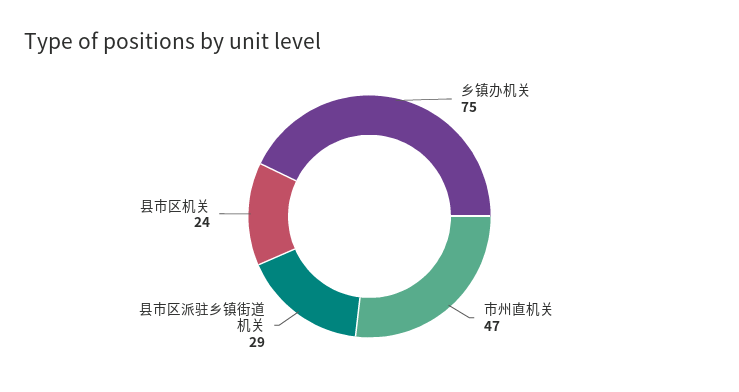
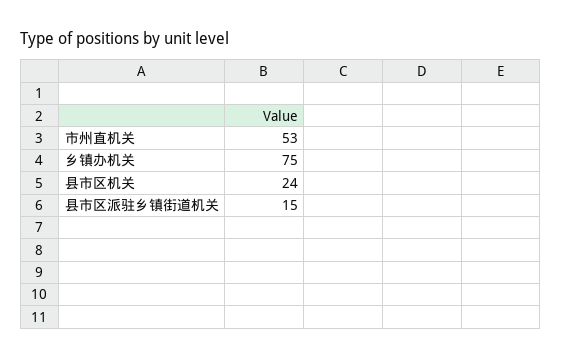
市州直机关: 47 -> 53
县市区派驻乡镇街道机关: 29 -> 15

